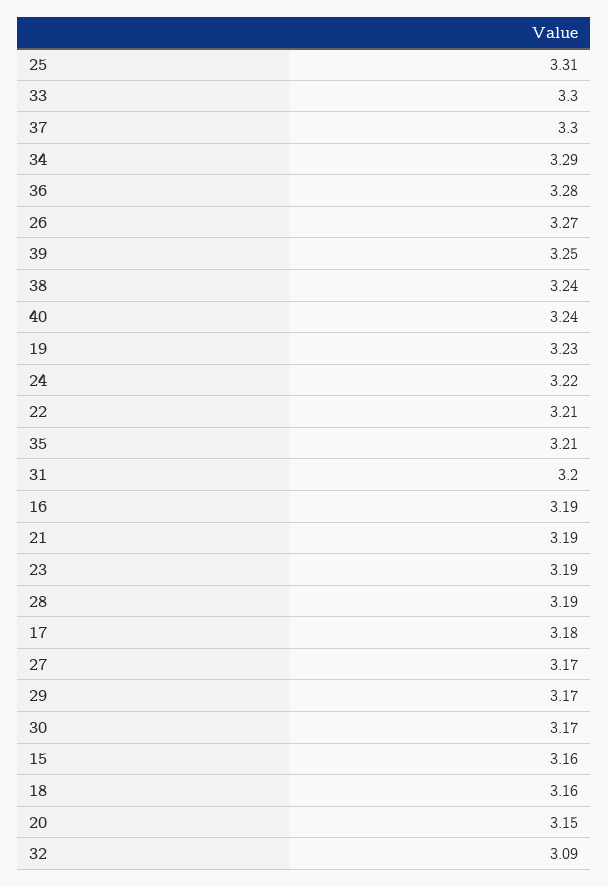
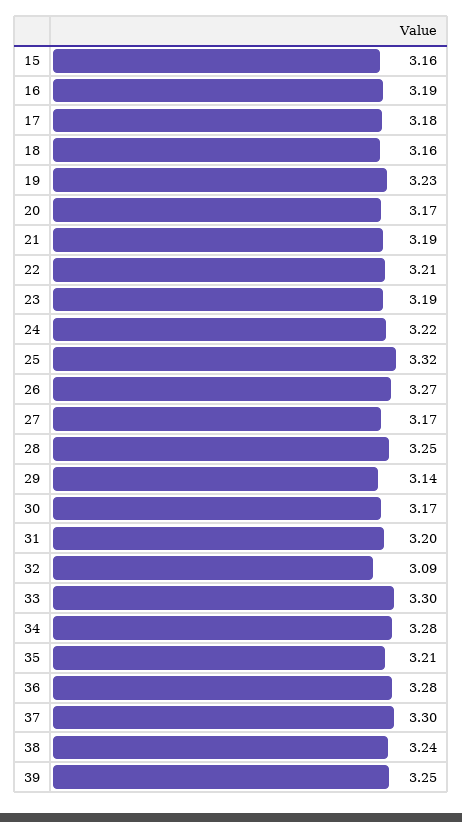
25: 3.31 -> 3.32
34: 3.29 -> 3.28
40: 3.24 -> none
28: 3.19 -> 3.25
29: 3.17 -> 3.14
20: 3.15 -> 3.17

